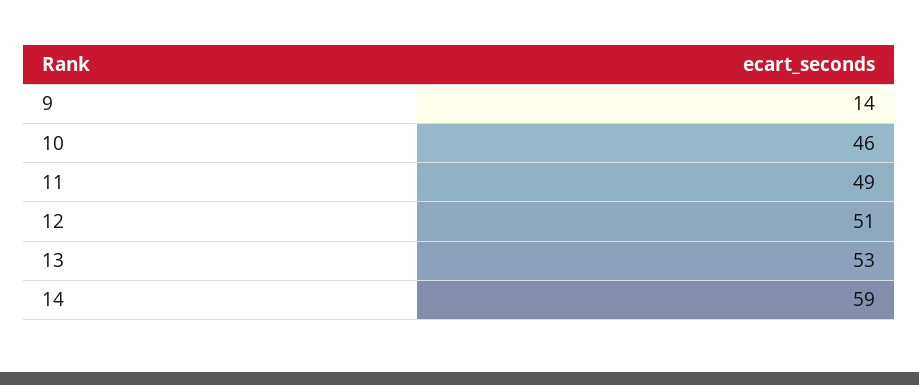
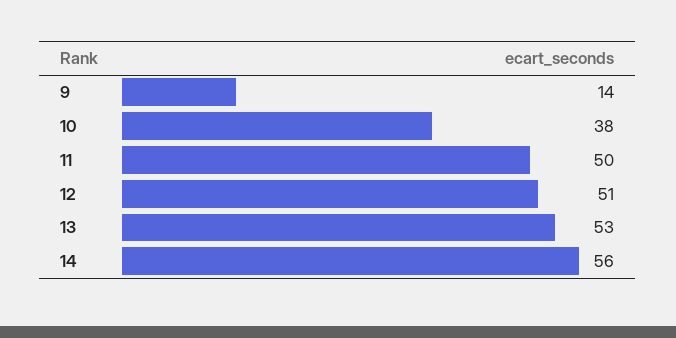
10: 46 -> 38
11: 49 -> 50
14: 59 -> 56

